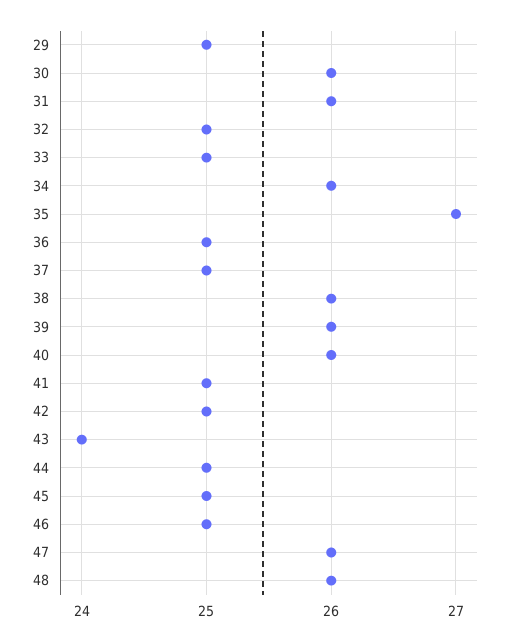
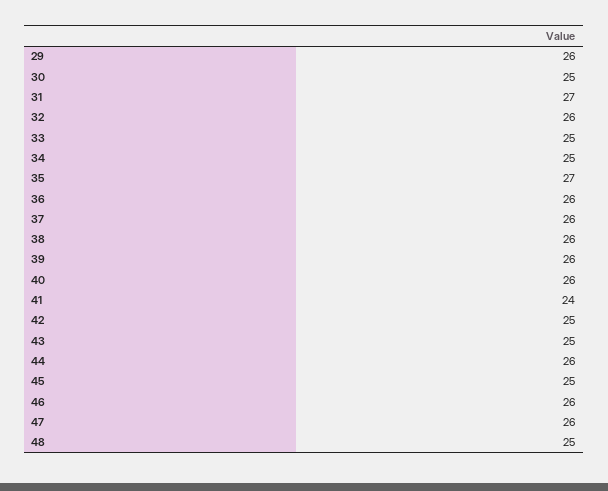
29: 25 -> 26
30: 26 -> 25
31: 26 -> 27
32: 25 -> 26
34: 26 -> 25
36: 25 -> 26
37: 25 -> 26
41: 25 -> 24
43: 24 -> 25
44: 25 -> 26
46: 25 -> 26
48: 26 -> 25

